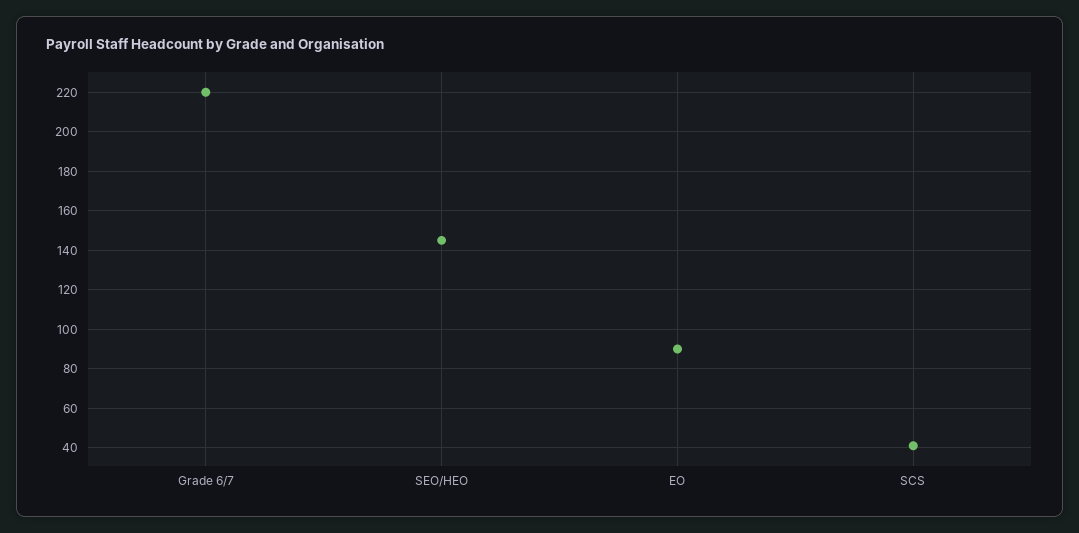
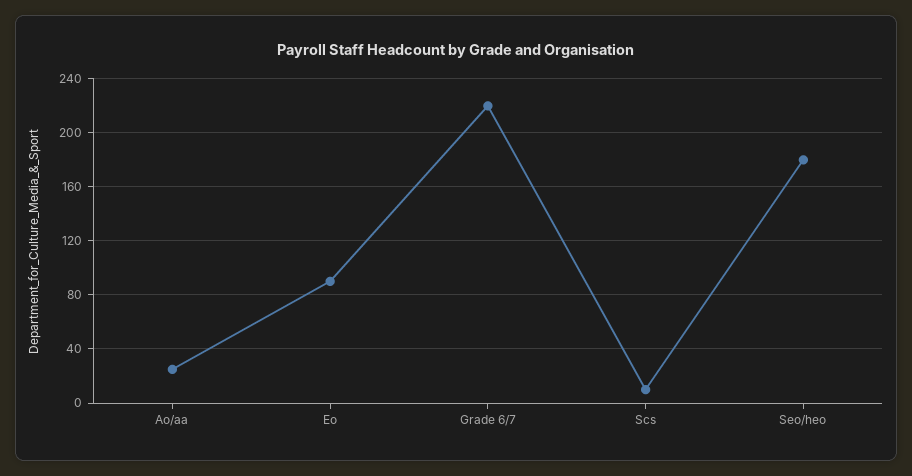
SEO/HEO: 145 -> 180
SCS: 40 -> 10
Ao/aa: none -> 25

